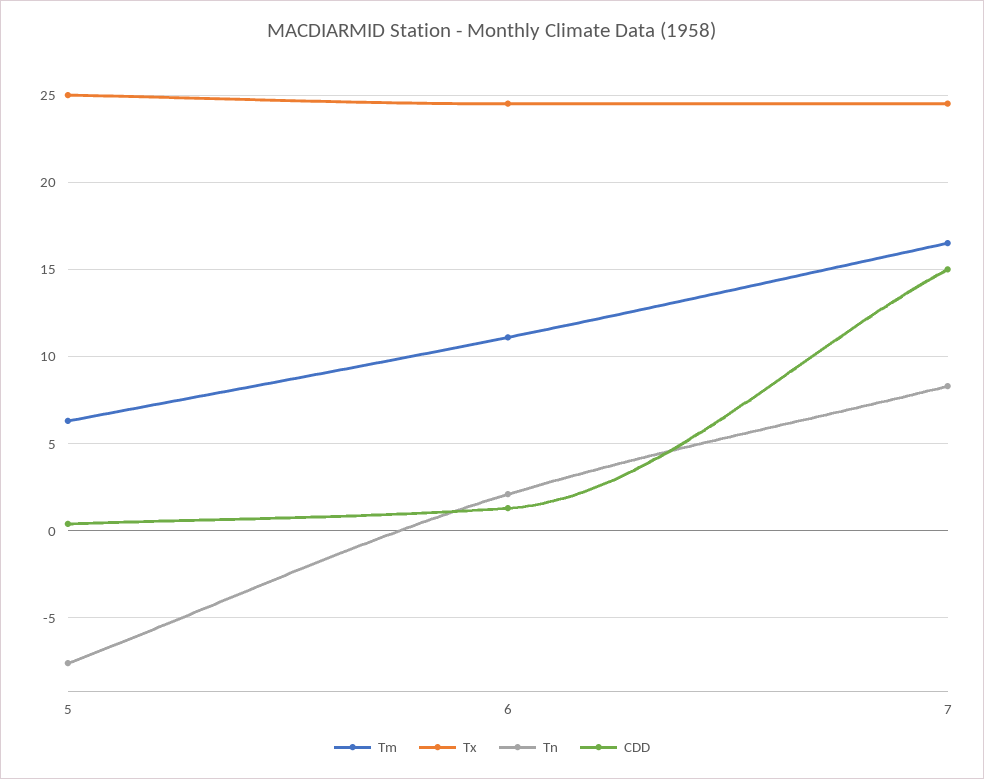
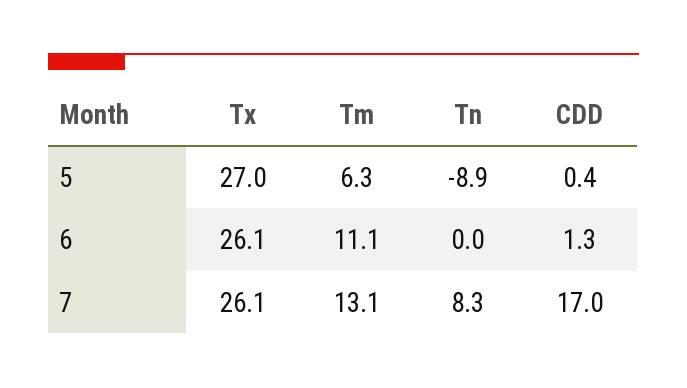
Tx, 5: 25 -> 27
Tn, 5: -7.5 -> -8.9
Tx, 6: 24.5 -> 26.1
Tn, 6: 2 -> 0
Tm, 7: 16.5 -> 13.1
Tx, 7: 24.5 -> 26.1
CDD, 7: 15 -> 17

